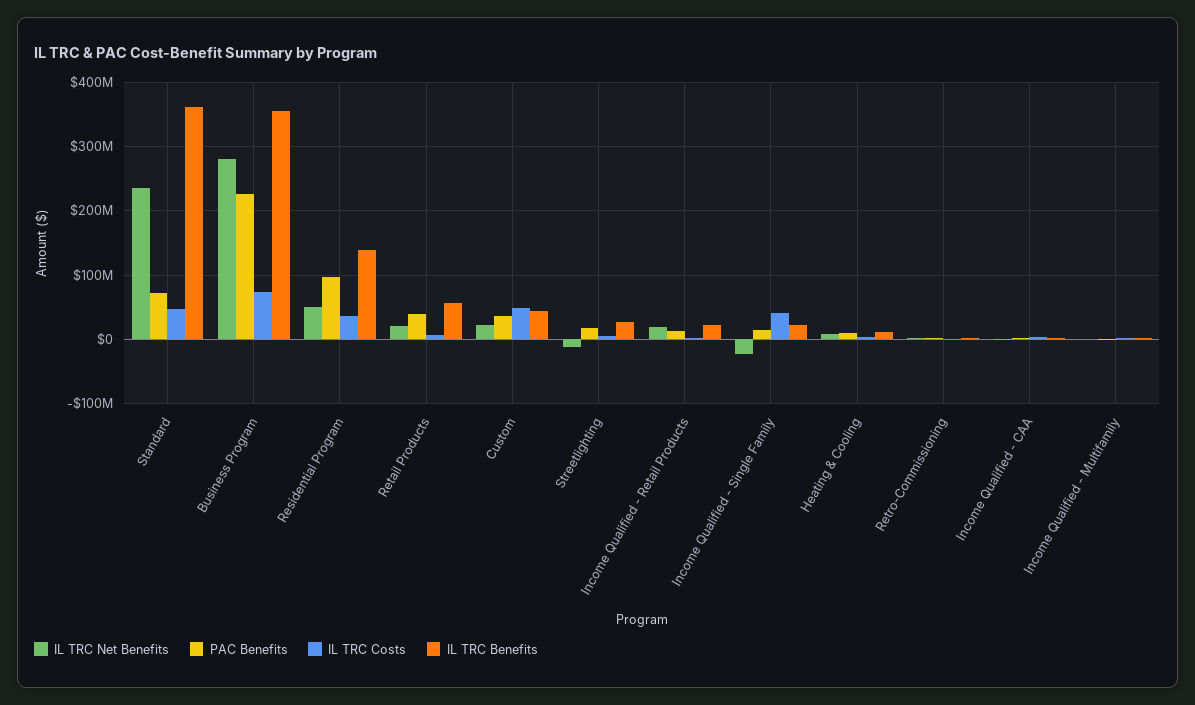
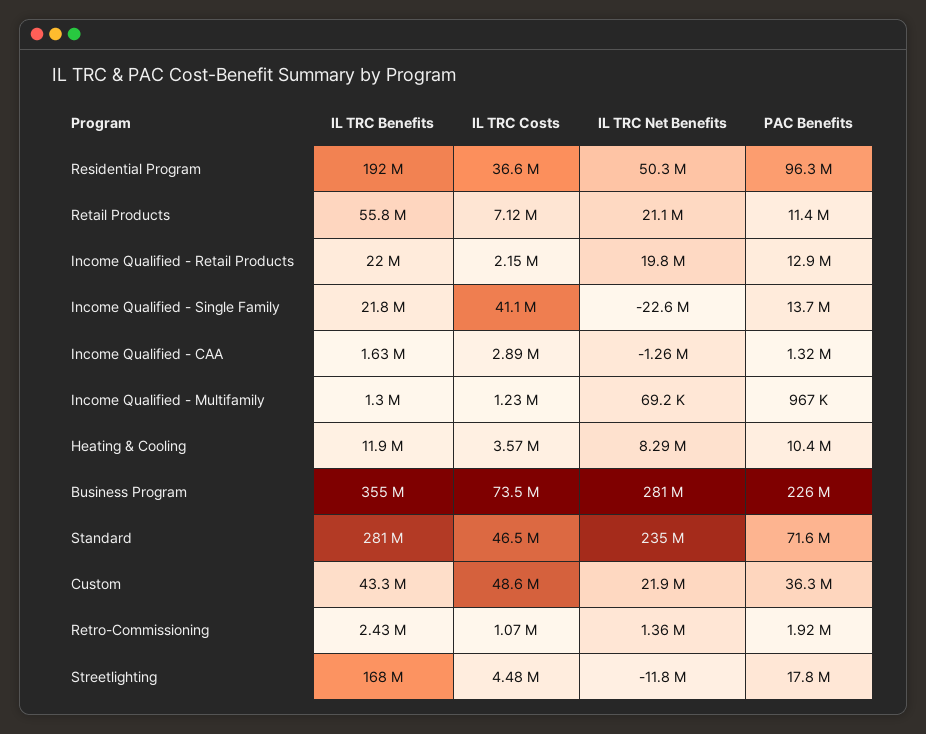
IL TRC Benefits, Standard: 360000000 -> 281000000
IL TRC Benefits, Residential Program: 140000000 -> 192000000
PAC Benefits, Retail Products: 40000000 -> 11400000
IL TRC Benefits, Streetlighting: 30000000 -> 168000000

